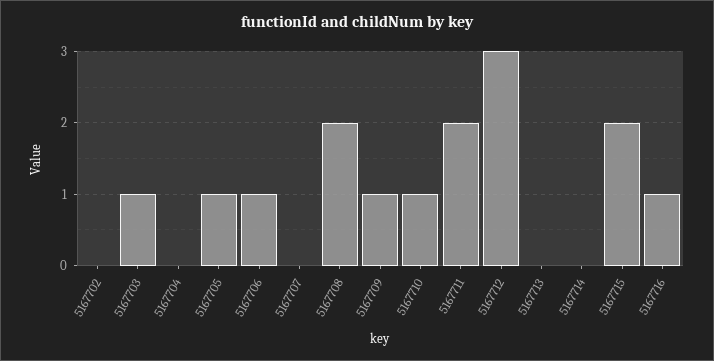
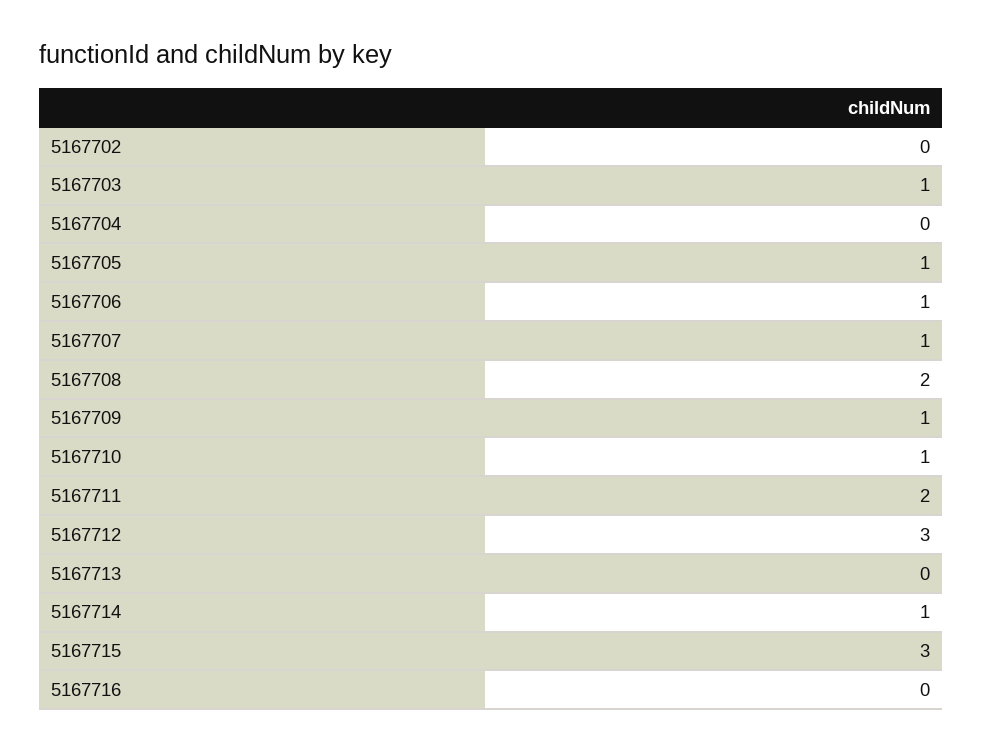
5167707: 0 -> 1
5167714: 0 -> 1
5167715: 2 -> 3
5167716: 1 -> 0

